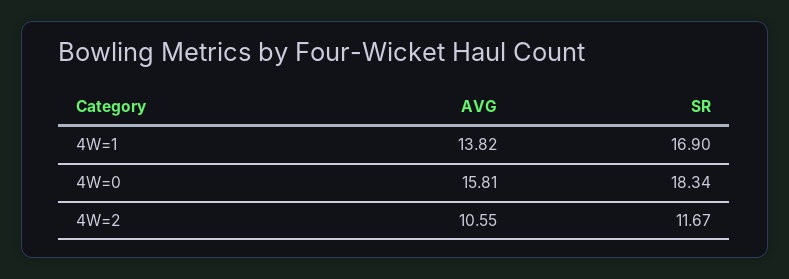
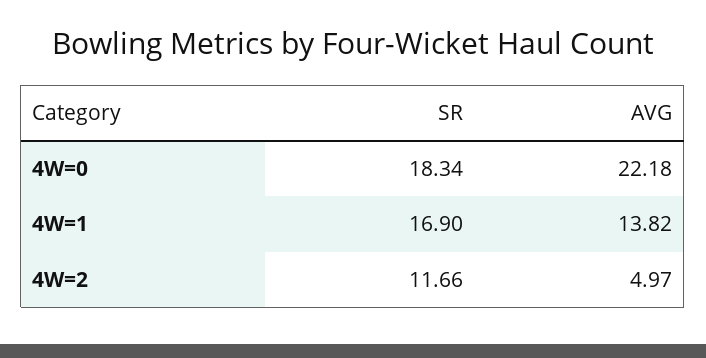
AVG, 4W=0: 15.81 -> 22.18
AVG, 4W=2: 10.55 -> 4.97
SR, 4W=2: 11.67 -> 11.66

